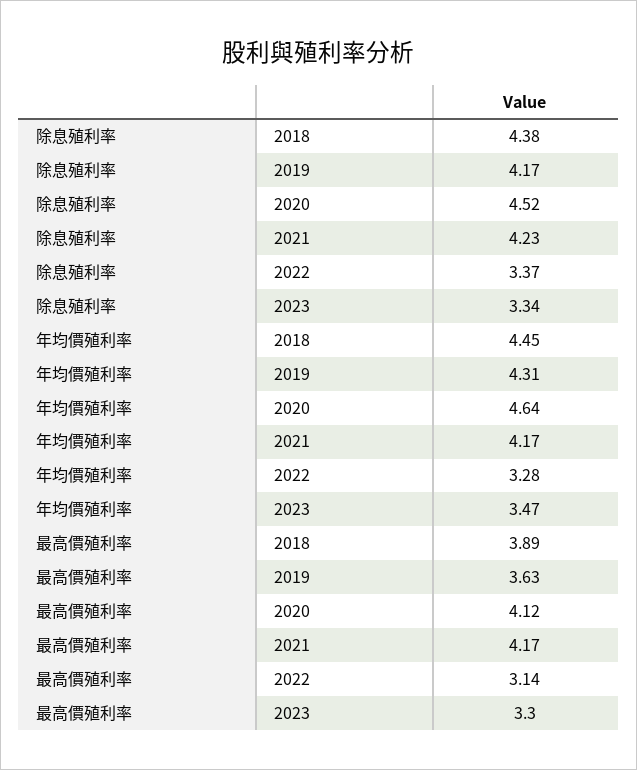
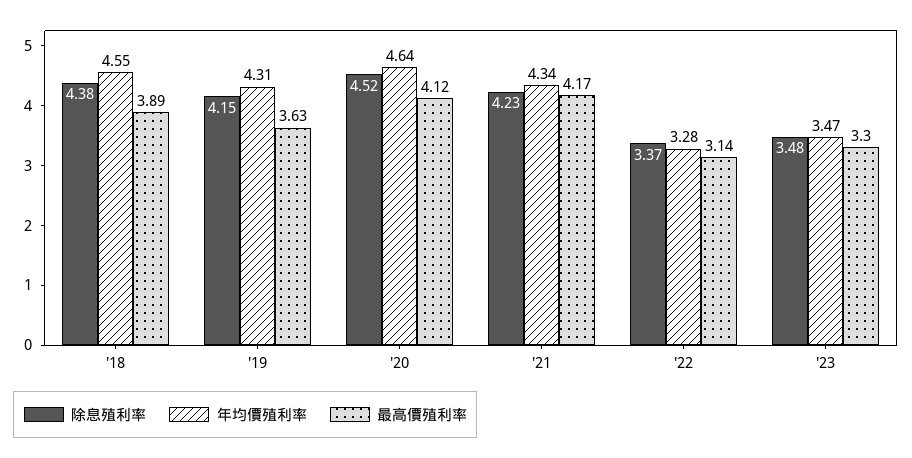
除息殖利率, 2019: 4.17 -> 4.15
除息殖利率, 2023: 3.34 -> 3.48
年均價殖利率, 2018: 4.45 -> 4.55
年均價殖利率, 2021: 4.17 -> 4.34

